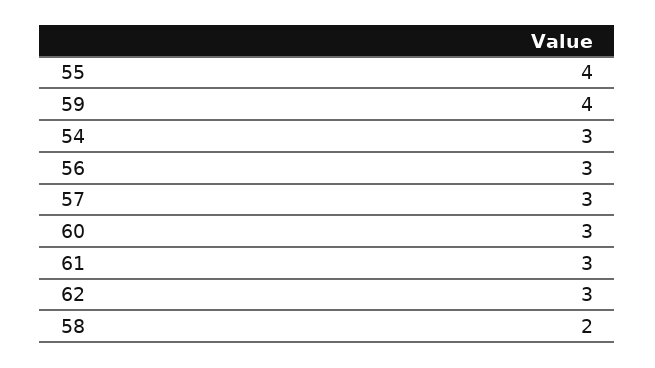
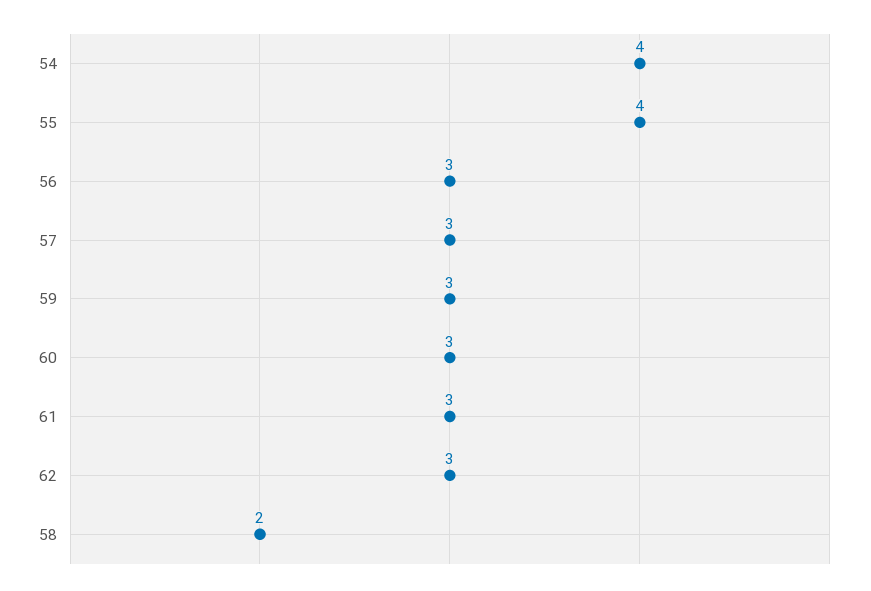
59: 4 -> 3
54: 3 -> 4

